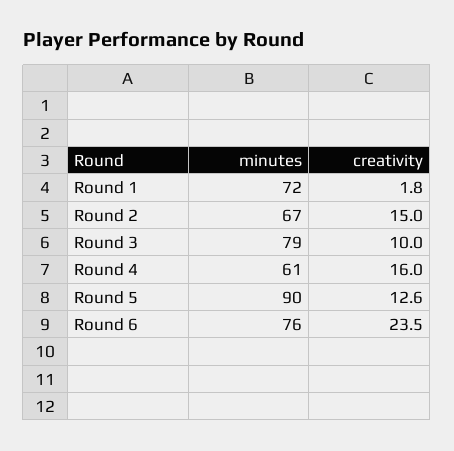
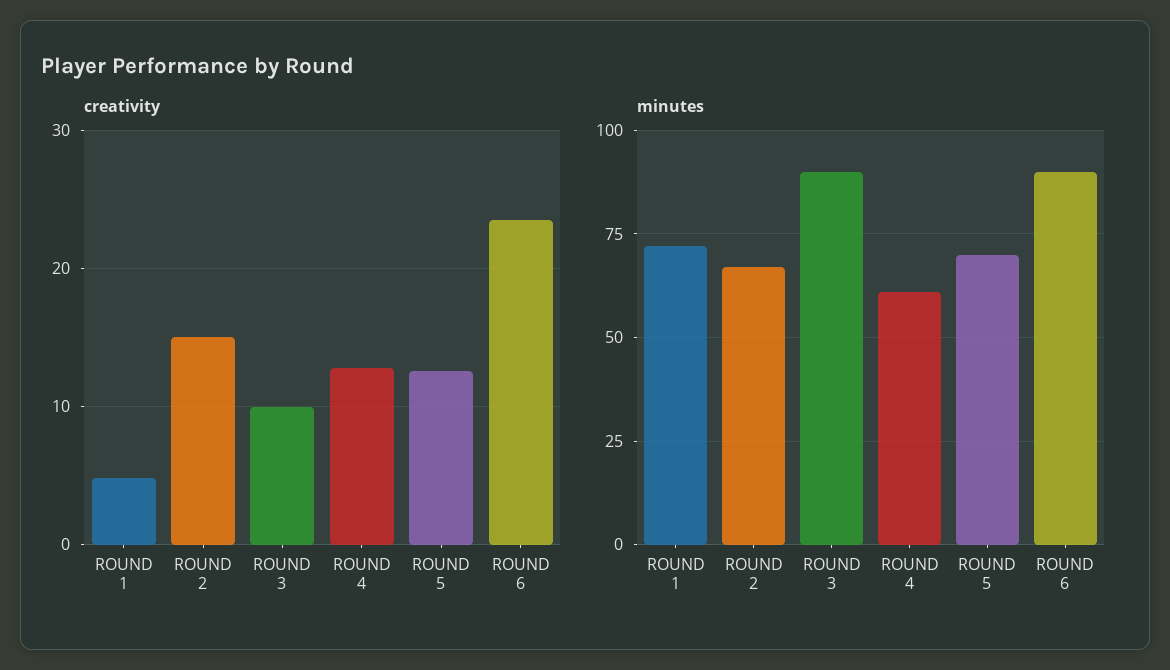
creativity, Round 1: 1.8 -> 5
minutes, Round 3: 79 -> 90
creativity, Round 4: 16 -> 13
minutes, Round 5: 90 -> 70
minutes, Round 6: 76 -> 90

